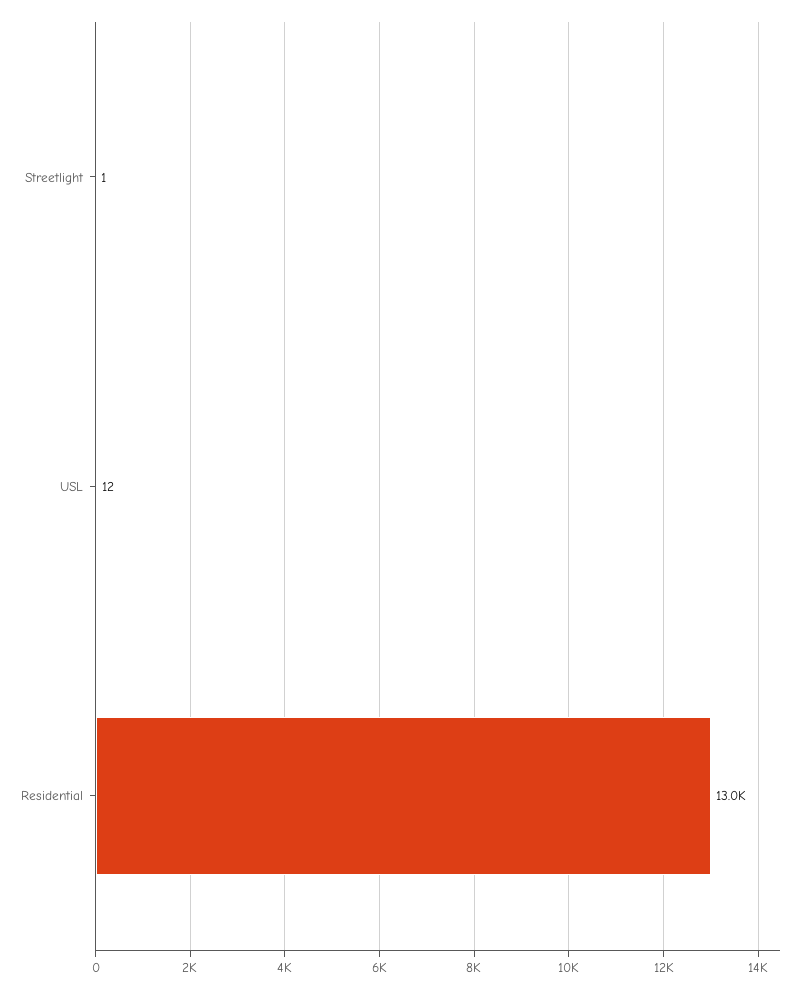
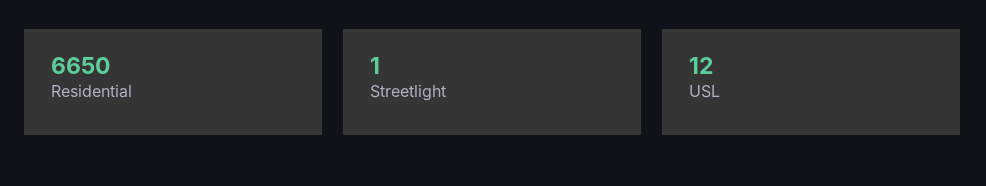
Residential: 13000 -> 6650

